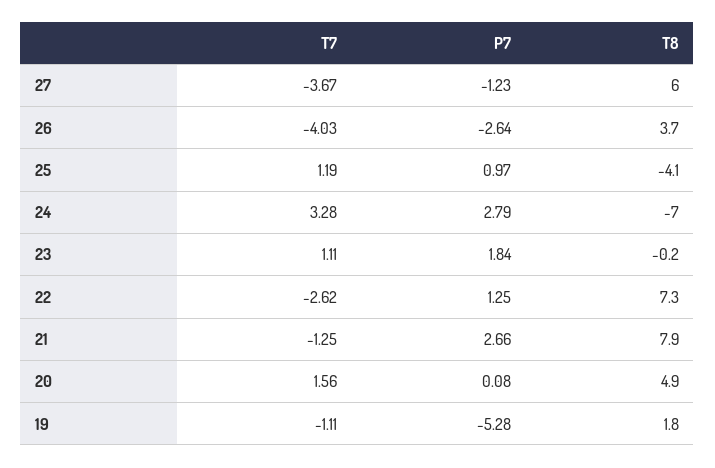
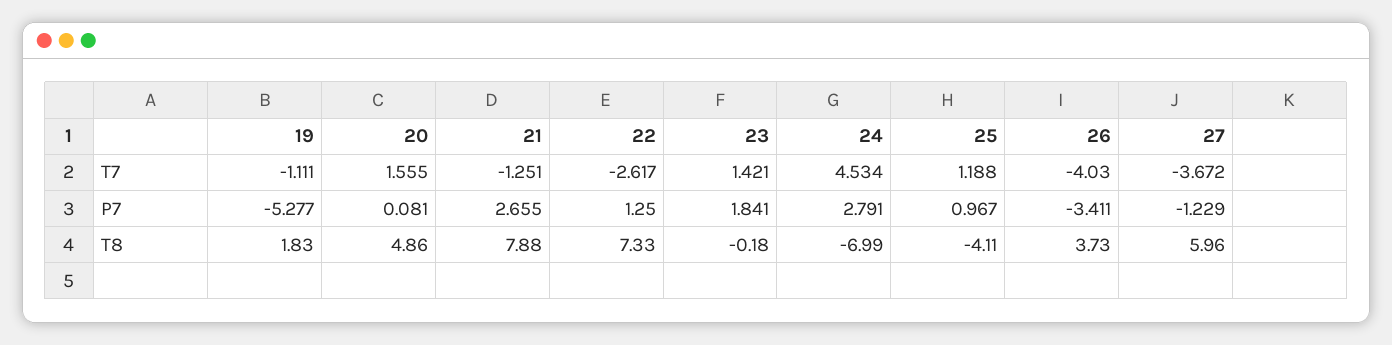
P7, 26: -2.64 -> -3.411
T7, 24: 3.28 -> 4.534
T7, 23: 1.11 -> 1.421

